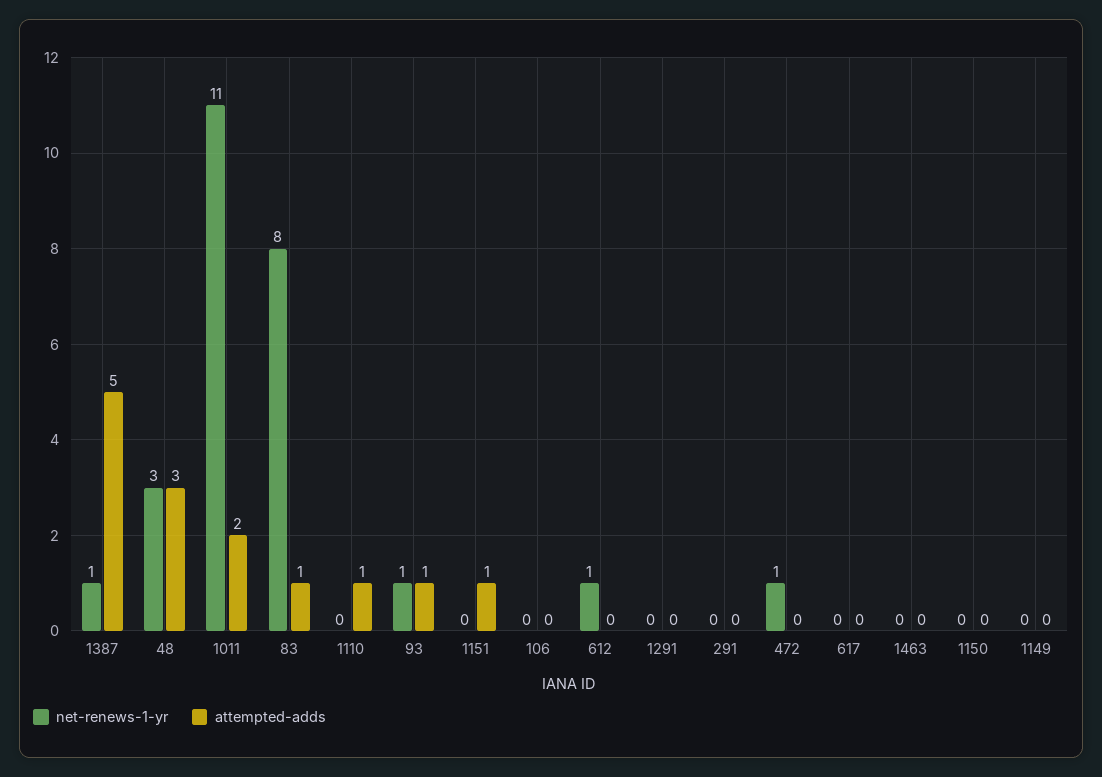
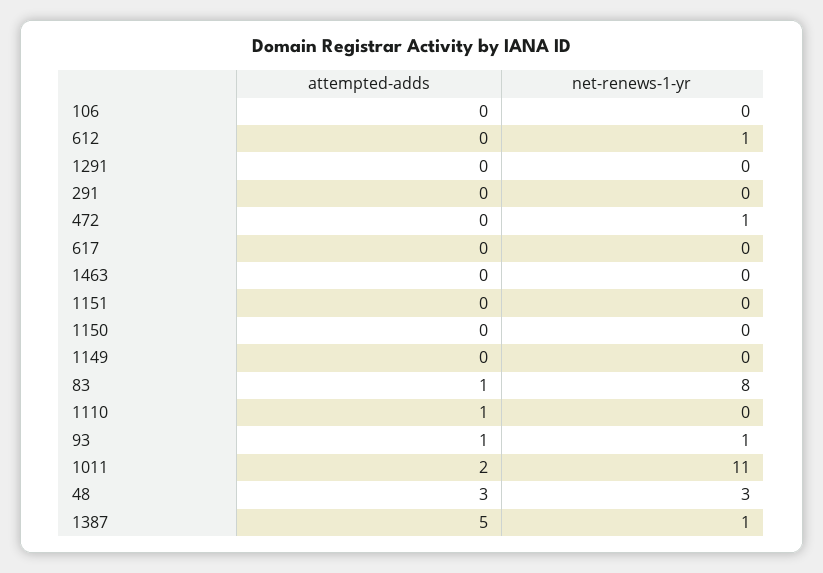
attempted-adds, 1151: 1 -> 0

